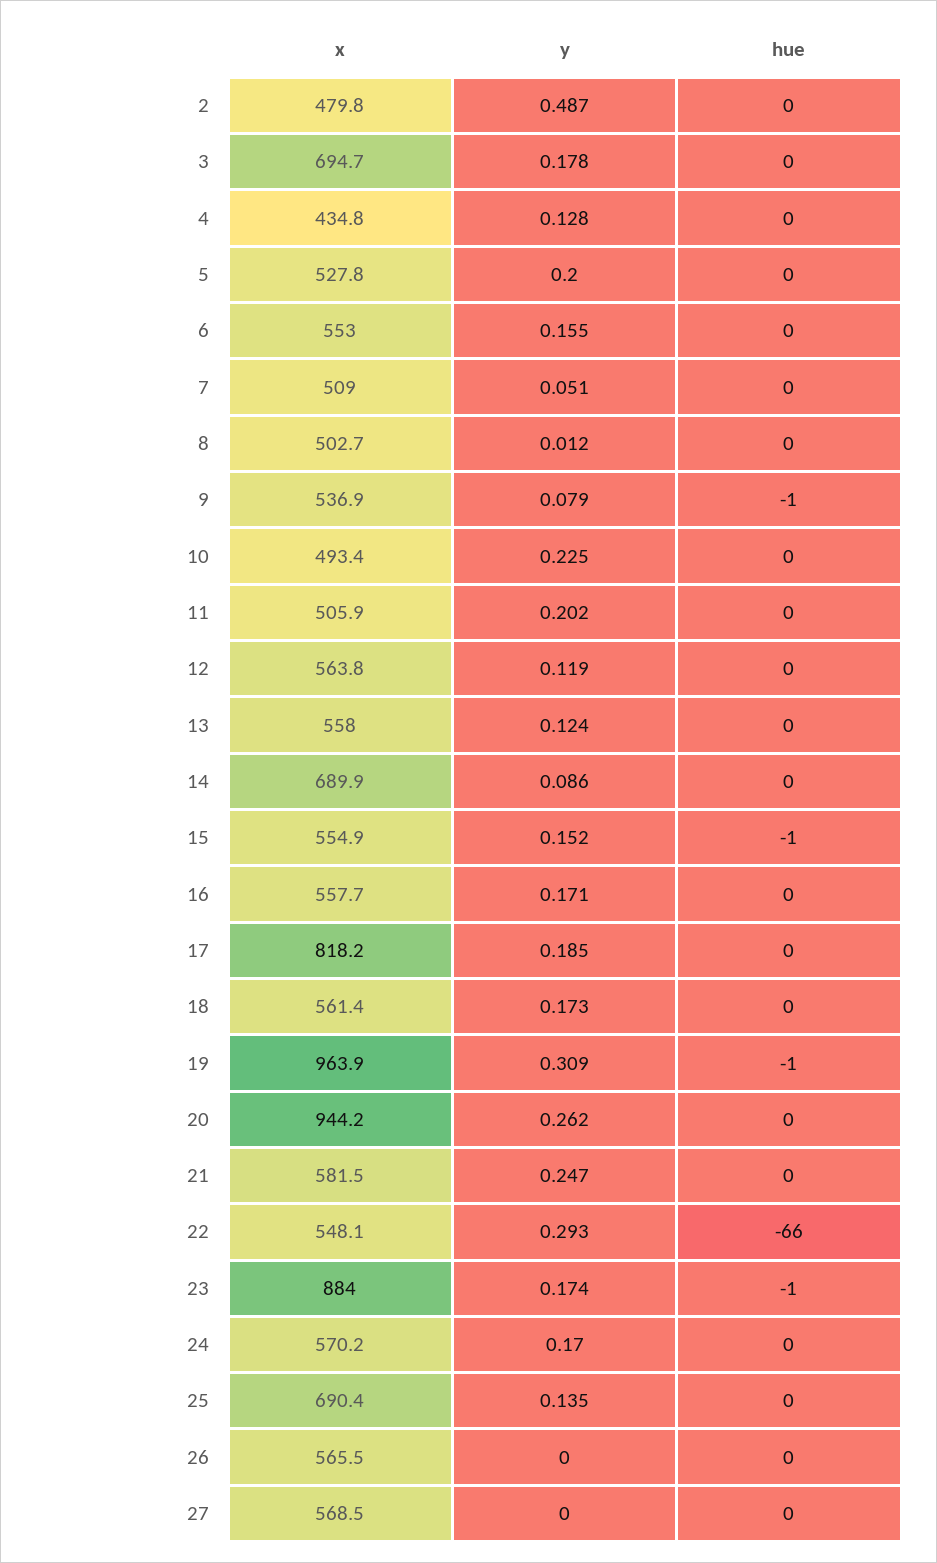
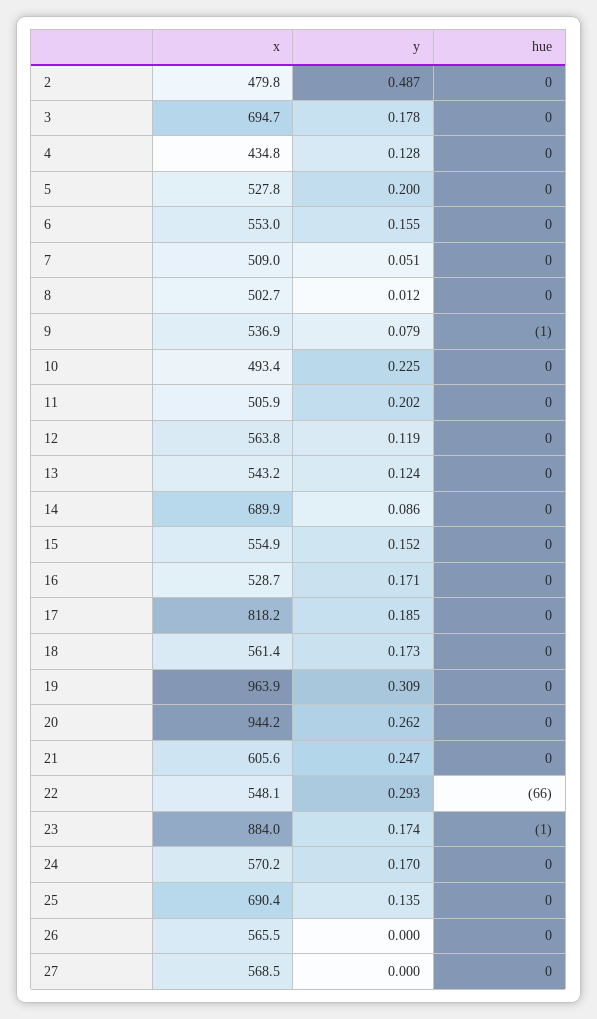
x, 13: 558 -> 543.2
hue, 15: -1 -> 0
x, 16: 557.7 -> 528.7
hue, 19: -1 -> 0
x, 21: 581.5 -> 605.6

